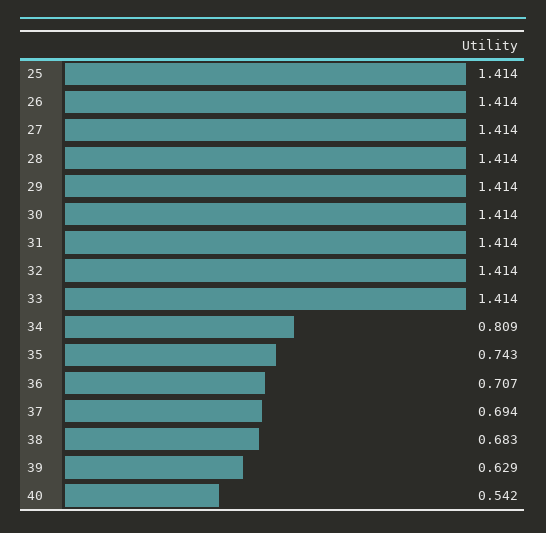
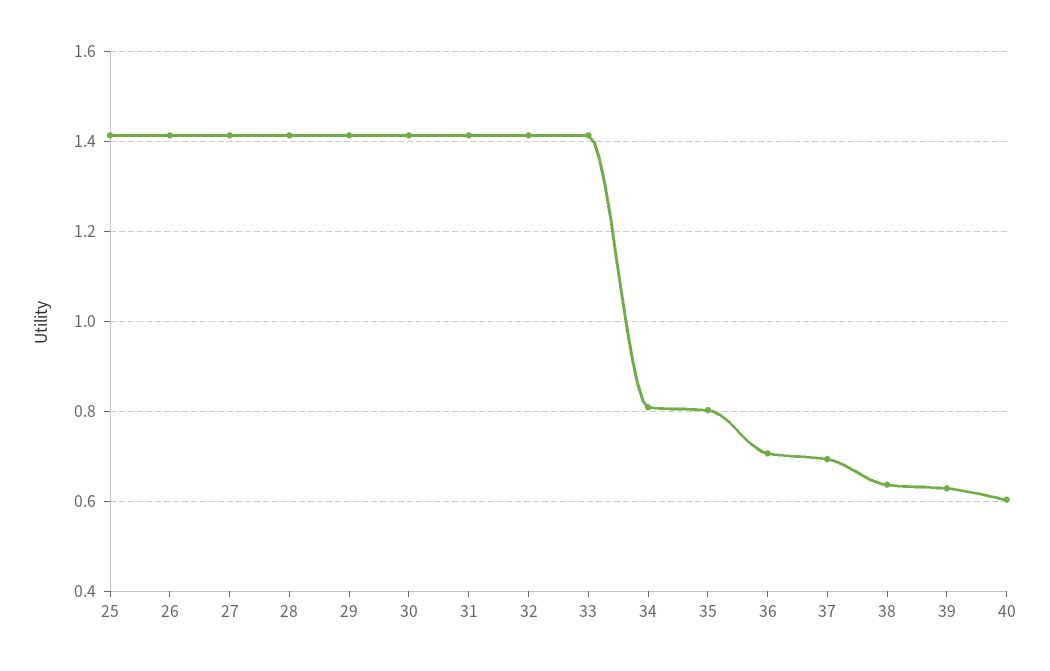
35: 0.743 -> 0.8
38: 0.683 -> 0.64
40: 0.542 -> 0.6

